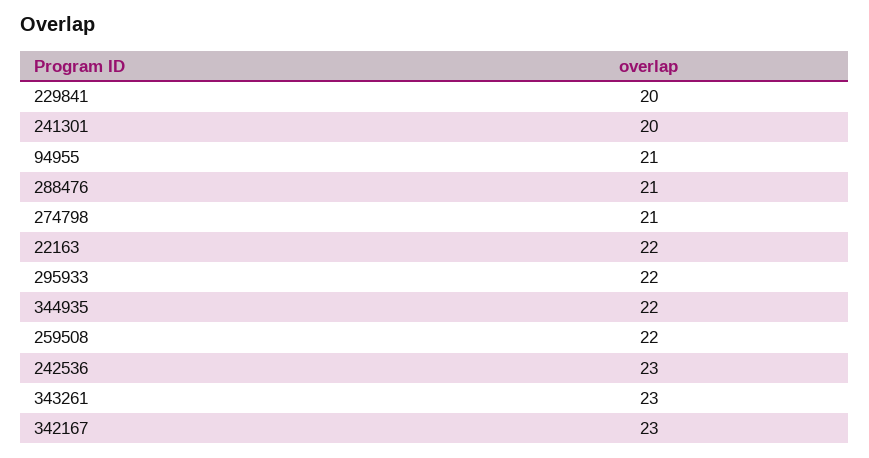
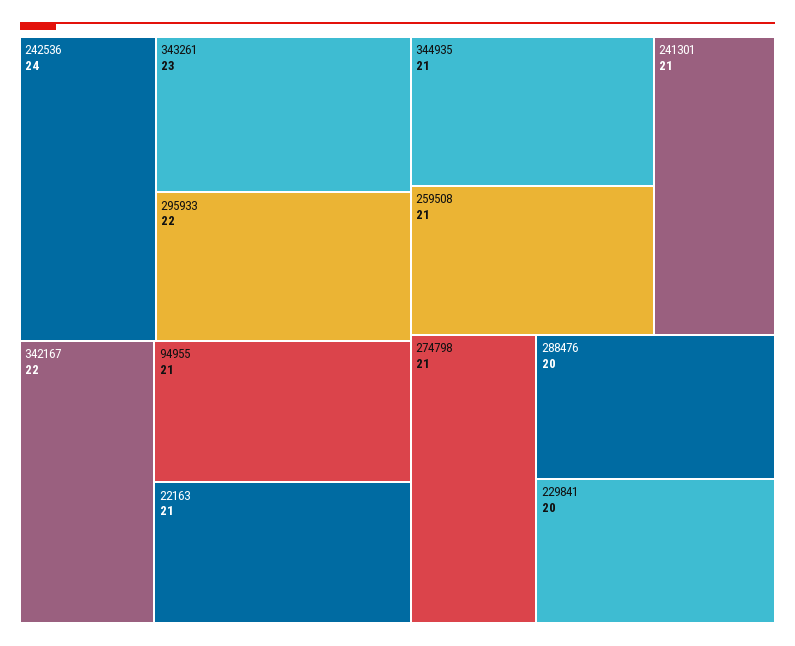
241301: 20 -> 21
288476: 21 -> 20
22163: 22 -> 21
344935: 22 -> 21
259508: 22 -> 21
242536: 23 -> 24
342167: 23 -> 22

